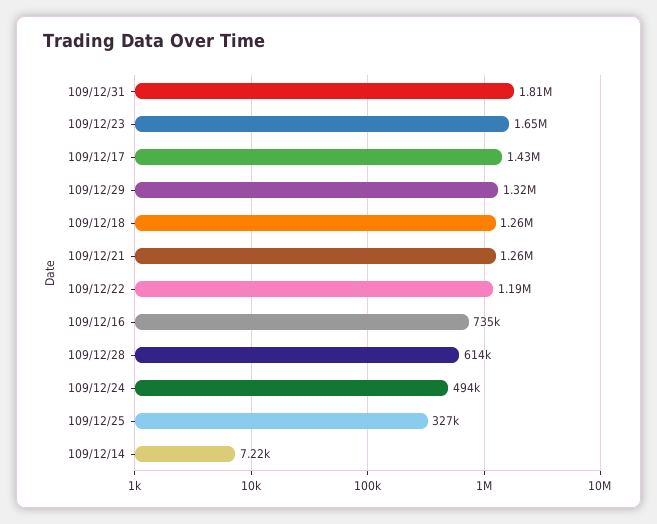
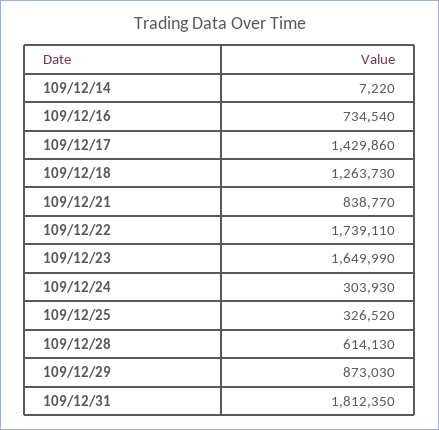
109/12/29: 1320000 -> 873030
109/12/21: 1260000 -> 838770
109/12/22: 1190000 -> 1739110
109/12/24: 494000 -> 303930

